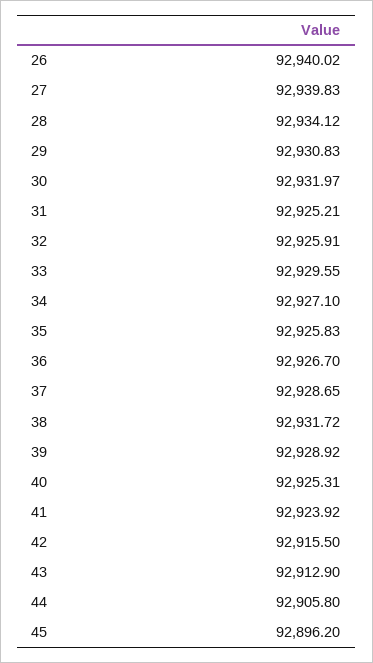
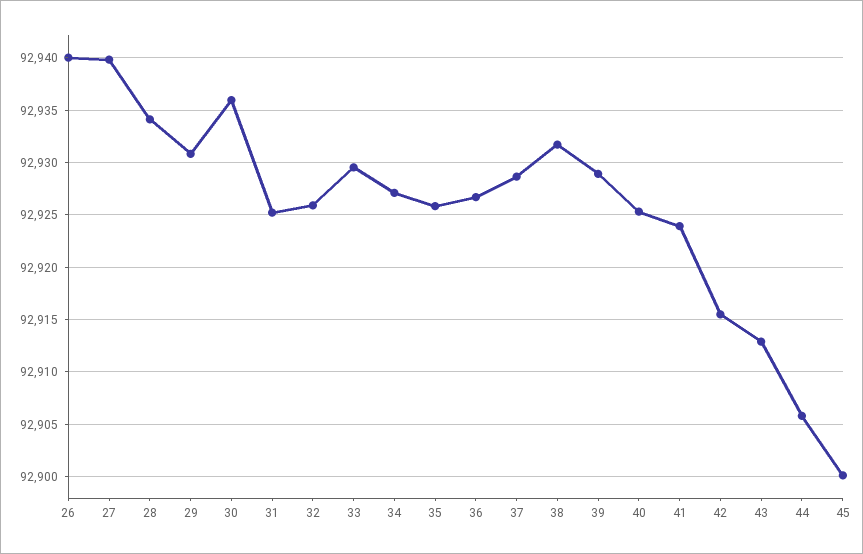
30: 92931.97 -> 92936
45: 92896.2 -> 92900

